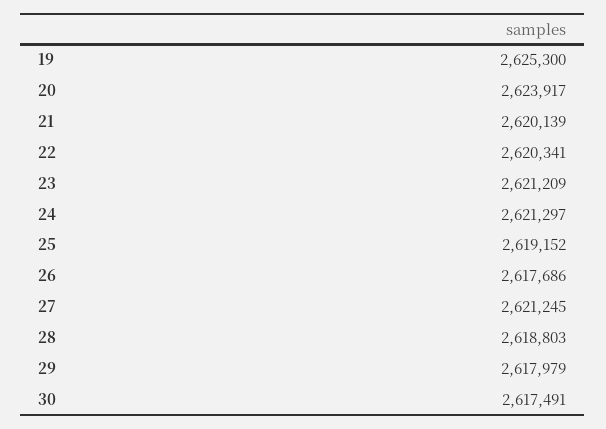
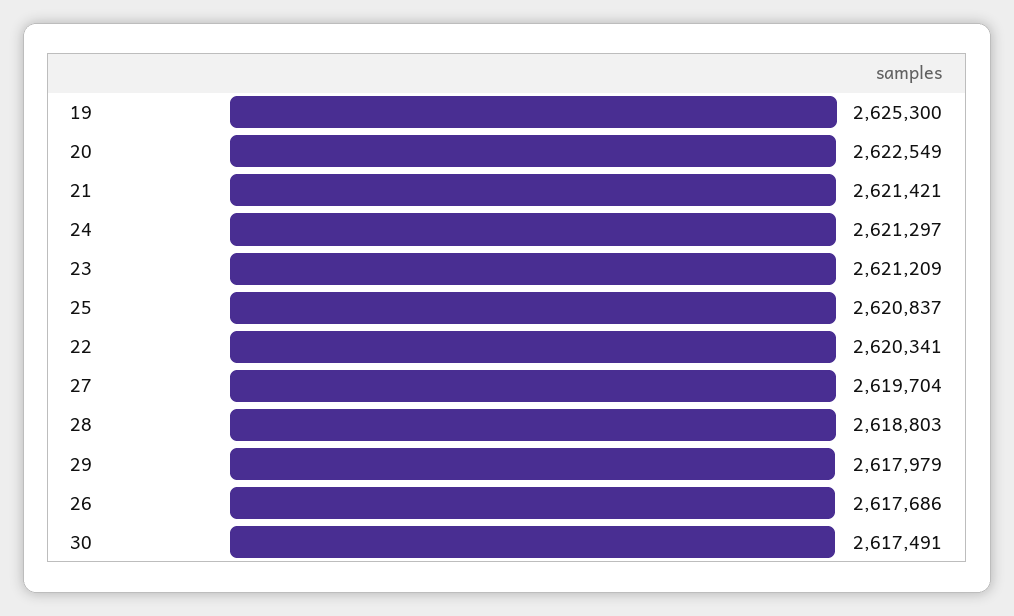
20: 2623917 -> 2622549
21: 2620139 -> 2621421
25: 2619152 -> 2620837
27: 2621245 -> 2619704

